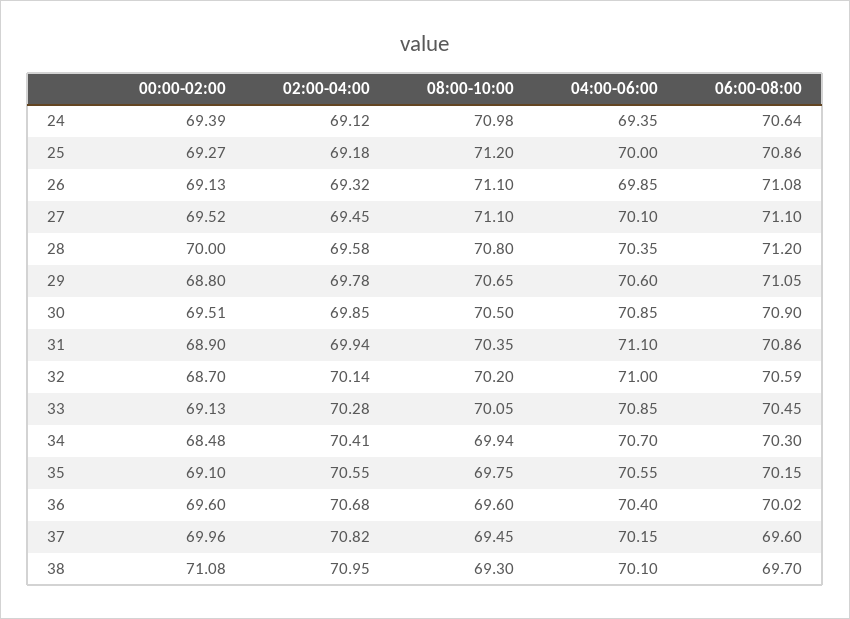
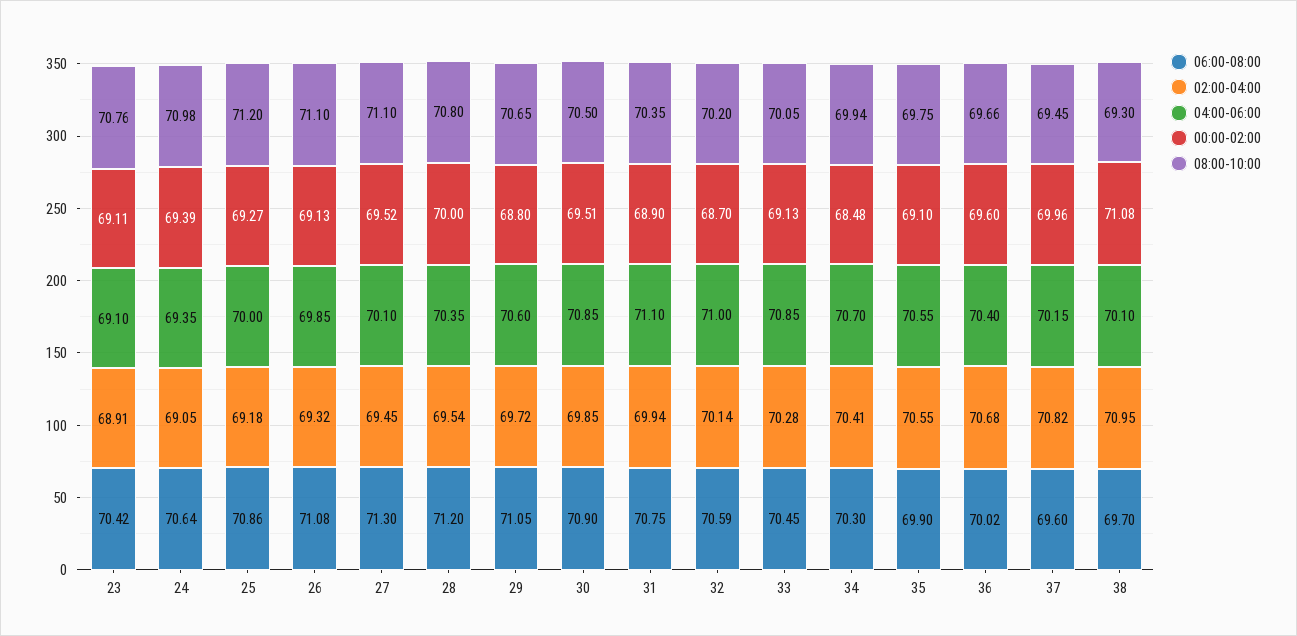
02:00-04:00, 24: 69.12 -> 69.05
06:00-08:00, 27: 71.1 -> 71.3
02:00-04:00, 28: 69.58 -> 69.54
02:00-04:00, 29: 69.78 -> 69.72
06:00-08:00, 31: 70.86 -> 70.75
06:00-08:00, 35: 70.15 -> 69.9
08:00-10:00, 36: 69.6 -> 69.66
06:00-08:00, 23: none -> 70.42
02:00-04:00, 23: none -> 68.91
04:00-06:00, 23: none -> 69.1
00:00-02:00, 23: none -> 69.11
08:00-10:00, 23: none -> 70.76

